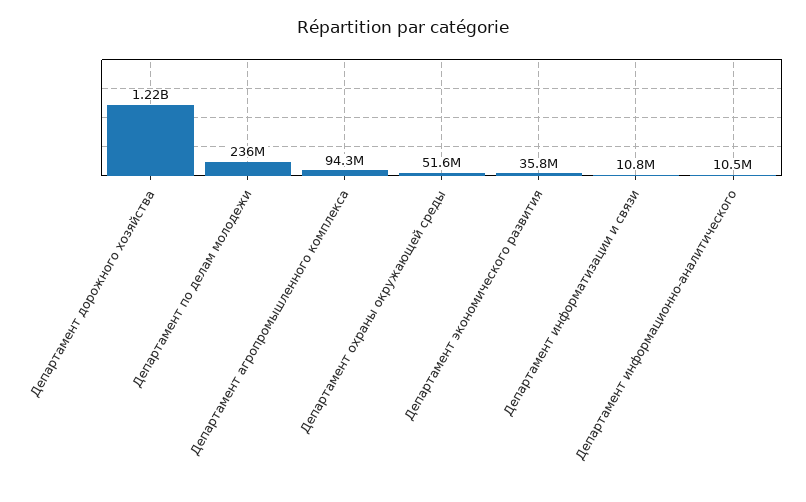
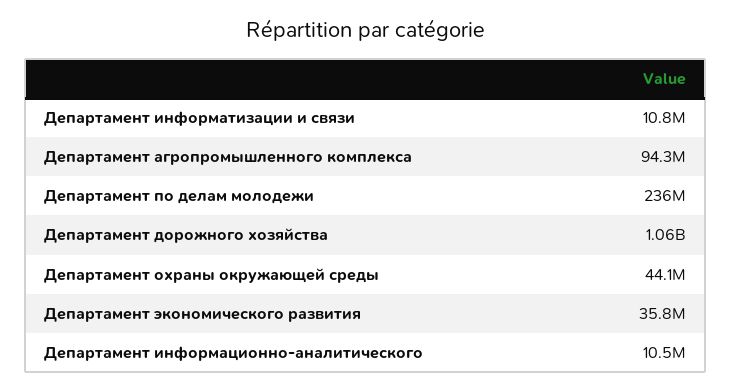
Департамент дорожного хозяйства: 1220000000 -> 1060000000
Департамент охраны окружающей среды: 51600000 -> 44100000

